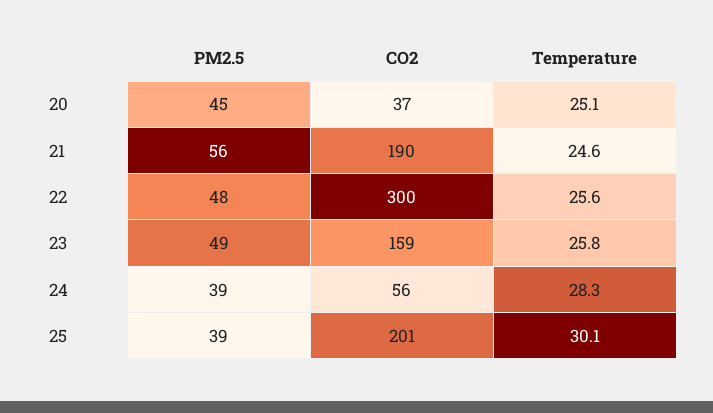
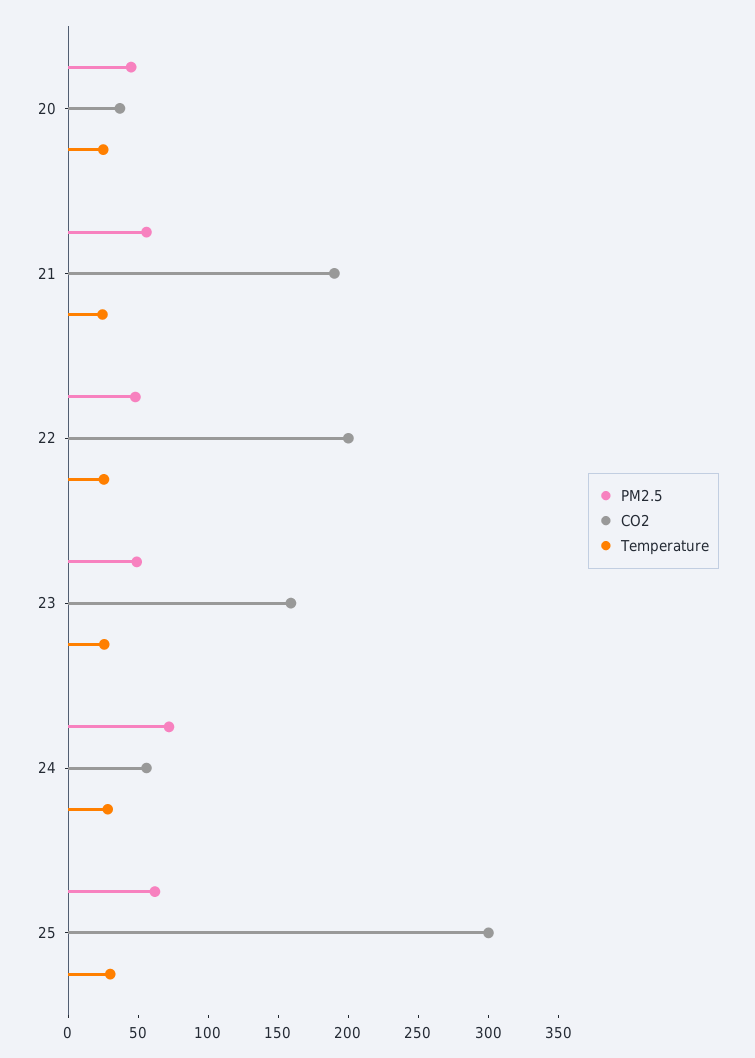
CO2, 22: 300 -> 200
PM2.5, 24: 39 -> 70
PM2.5, 25: 39 -> 60
CO2, 25: 201 -> 300

